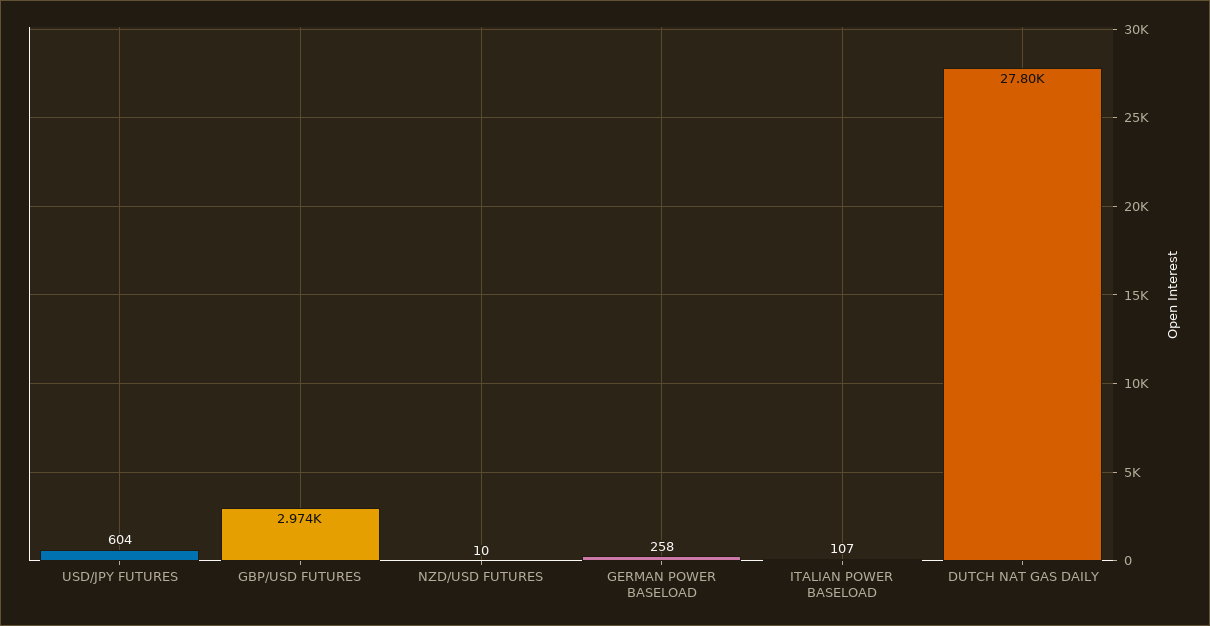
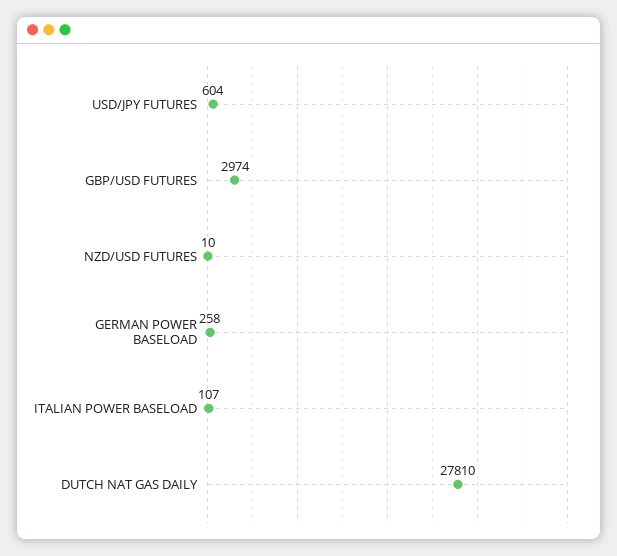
DUTCH NAT GAS DAILY: 27800 -> 27810

